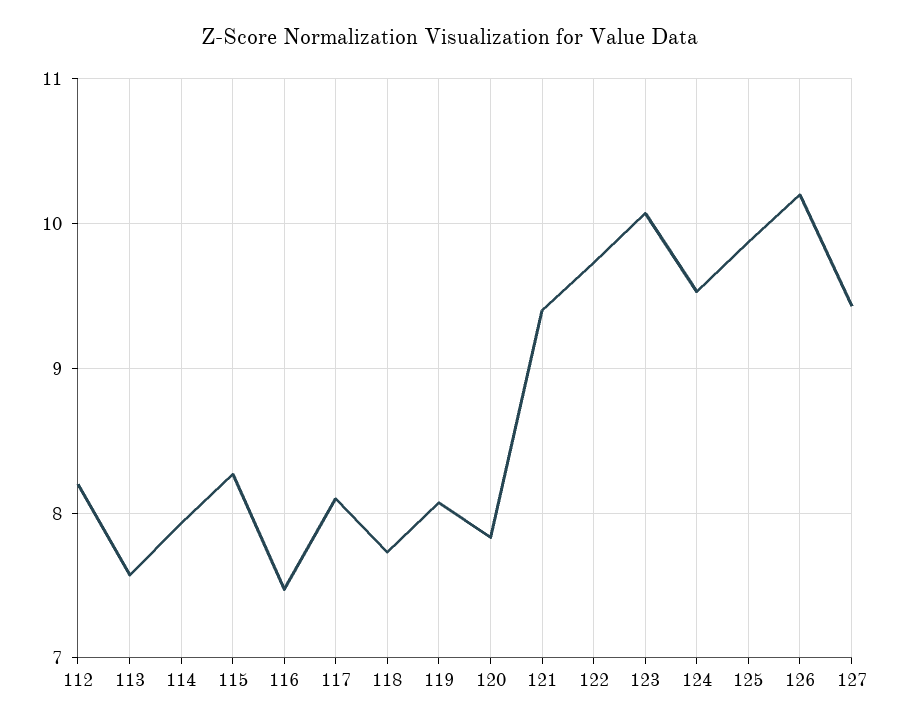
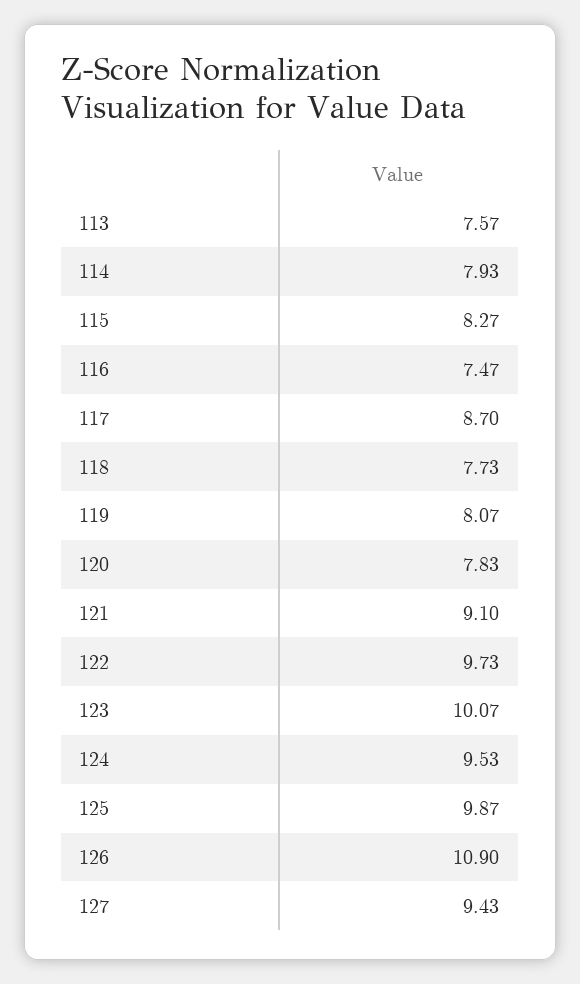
112: 8.2 -> none
117: 8.1 -> 8.7
121: 9.4 -> 9.1
126: 10.2 -> 10.9

